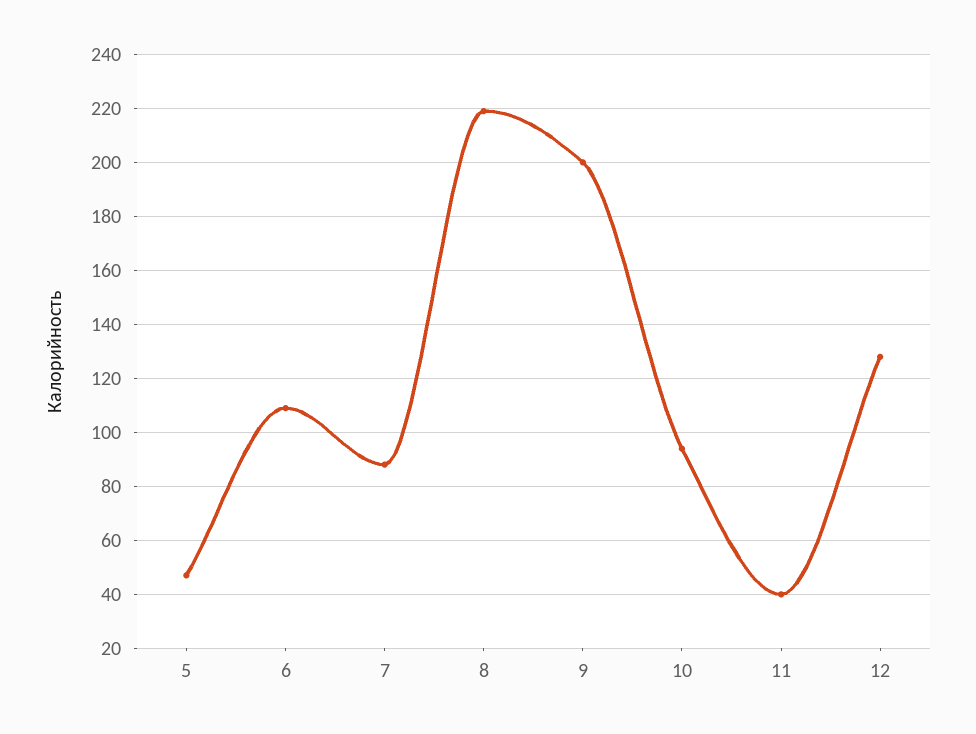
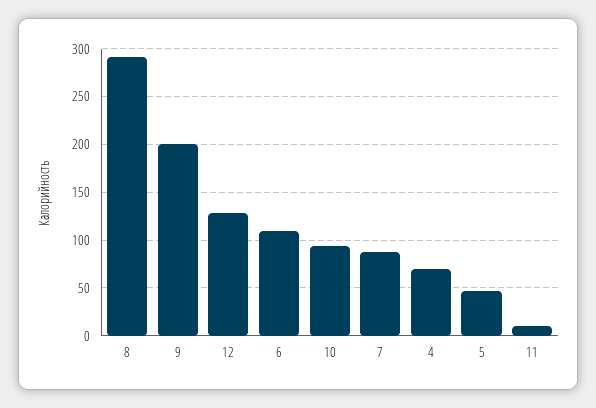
8: 220 -> 290
11: 40 -> 10
4: none -> 70

